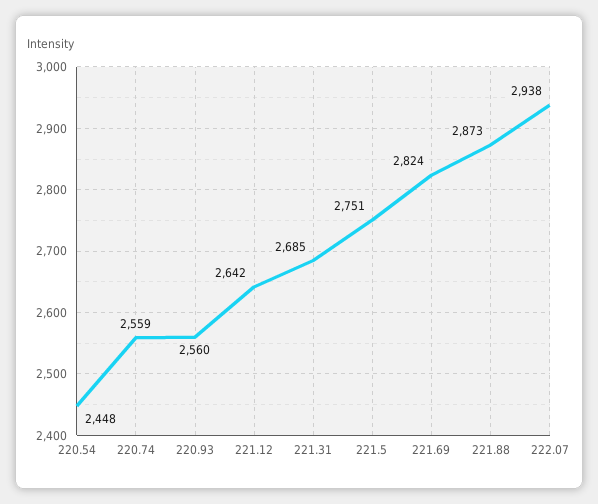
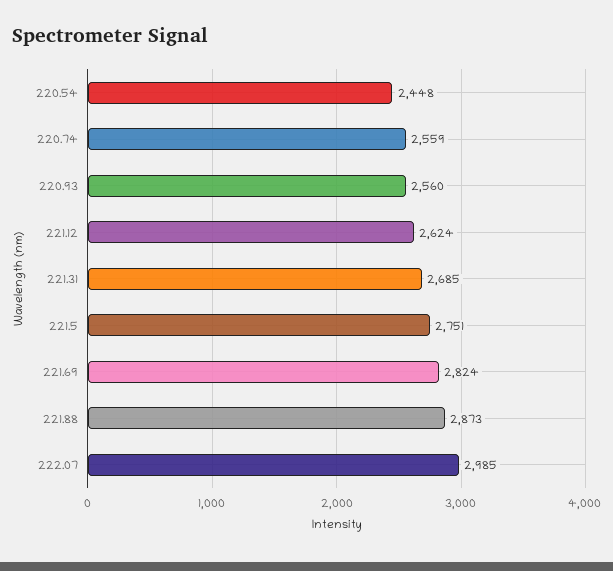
221.12: 2642 -> 2624
222.07: 2938 -> 2985

